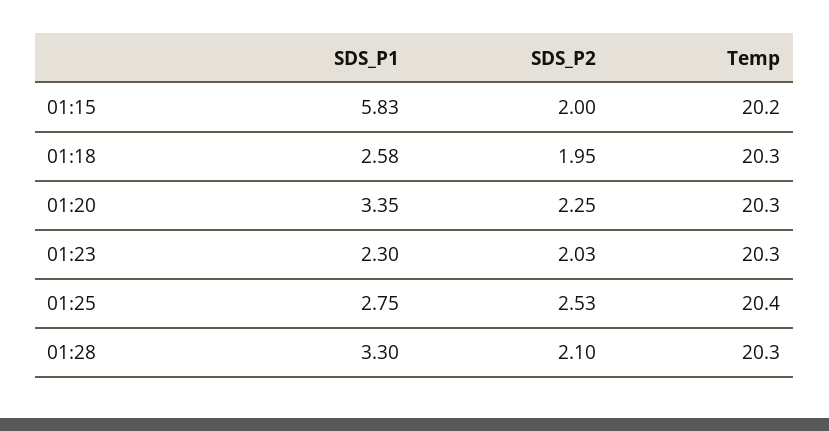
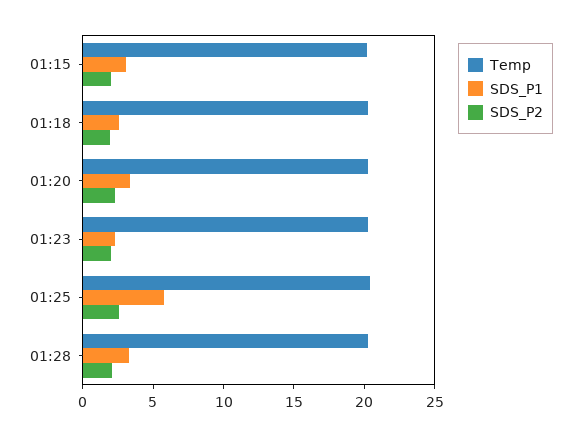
SDS_P1, 01:15: 5.83 -> 3
SDS_P1, 01:25: 2.75 -> 6

